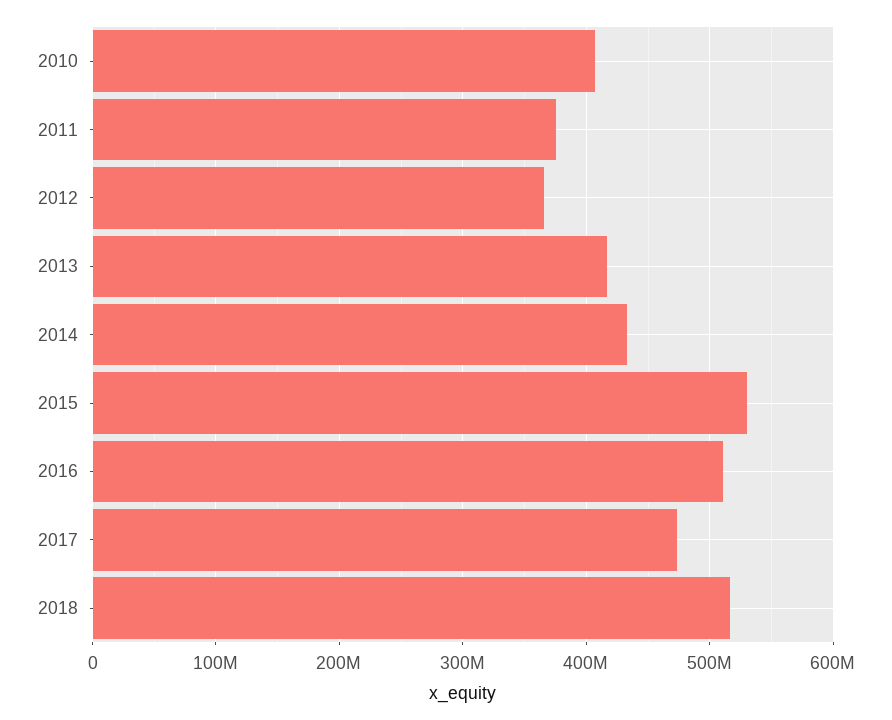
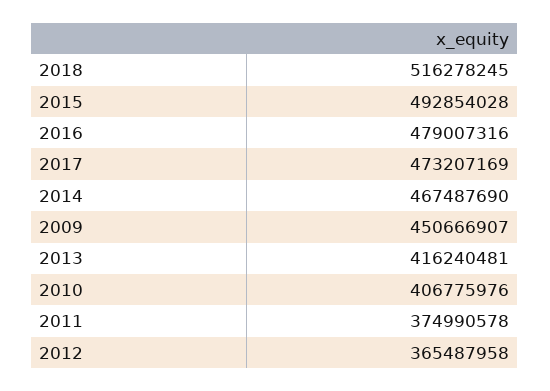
2014: 430000000 -> 467487690
2015: 530000000 -> 492854028
2016: 510000000 -> 479007316
2009: none -> 450666907

